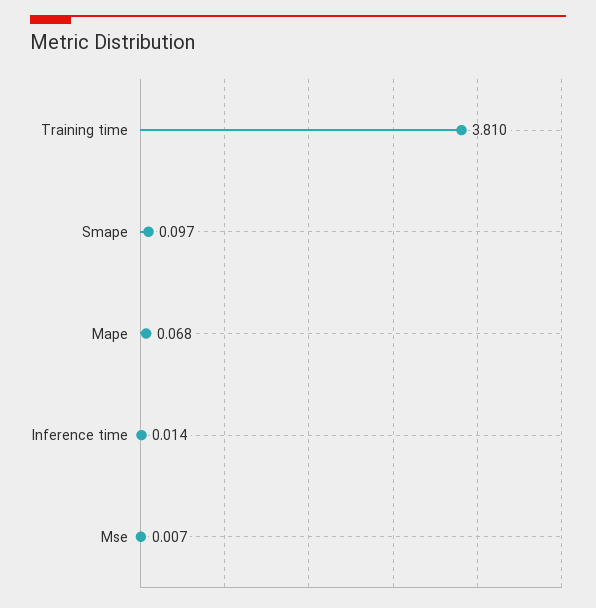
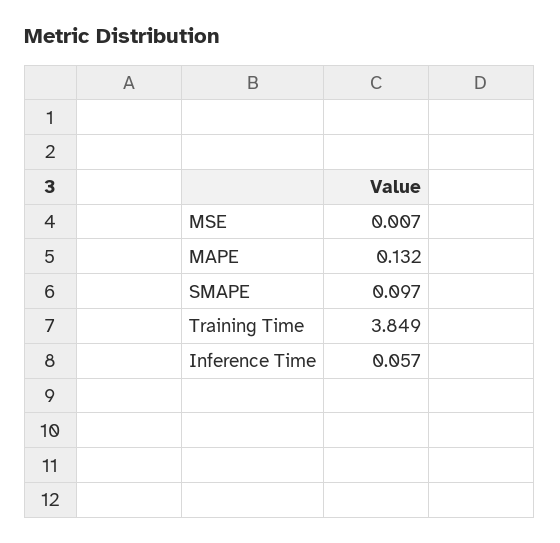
Training time: 3.81 -> 3.849
Mape: 0.068 -> 0.132
Inference time: 0.014 -> 0.057

